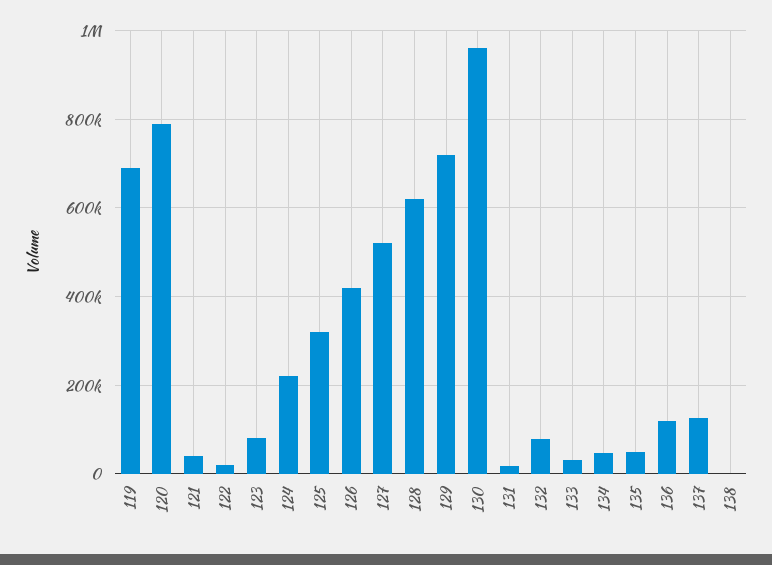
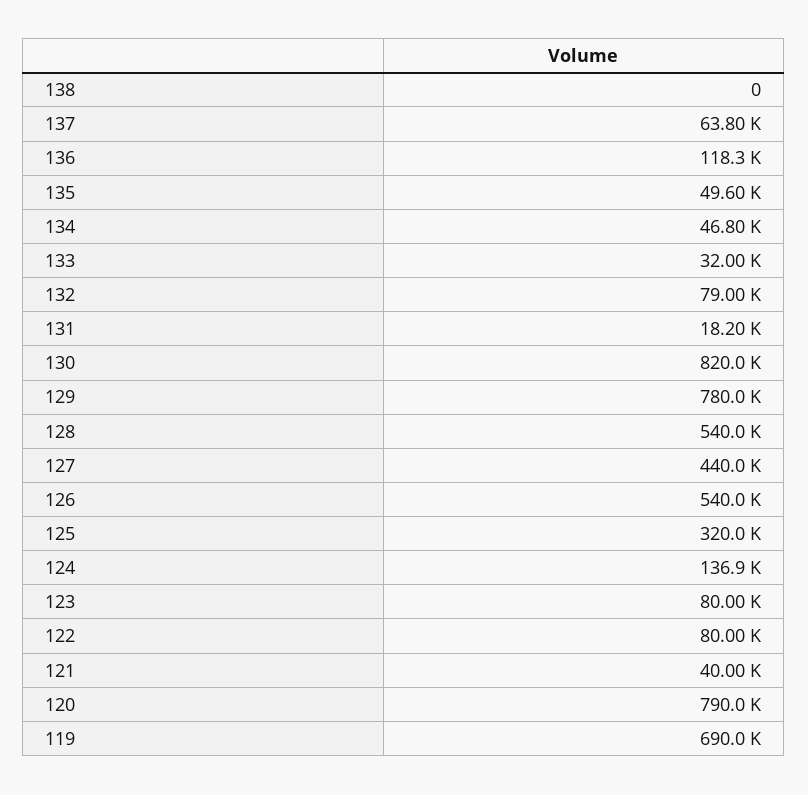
122: 20000 -> 80000
124: 220000 -> 136900
126: 420000 -> 540000
127: 520000 -> 440000
128: 620000 -> 540000
129: 720000 -> 780000
130: 960000 -> 820000
137: 120000 -> 63800

